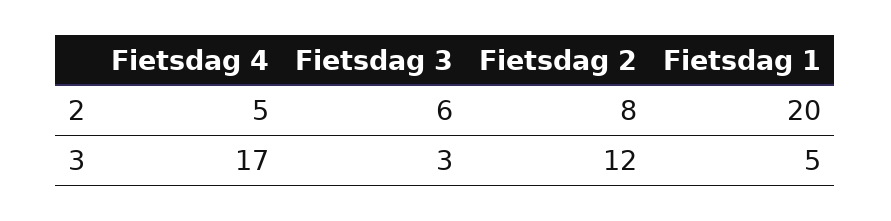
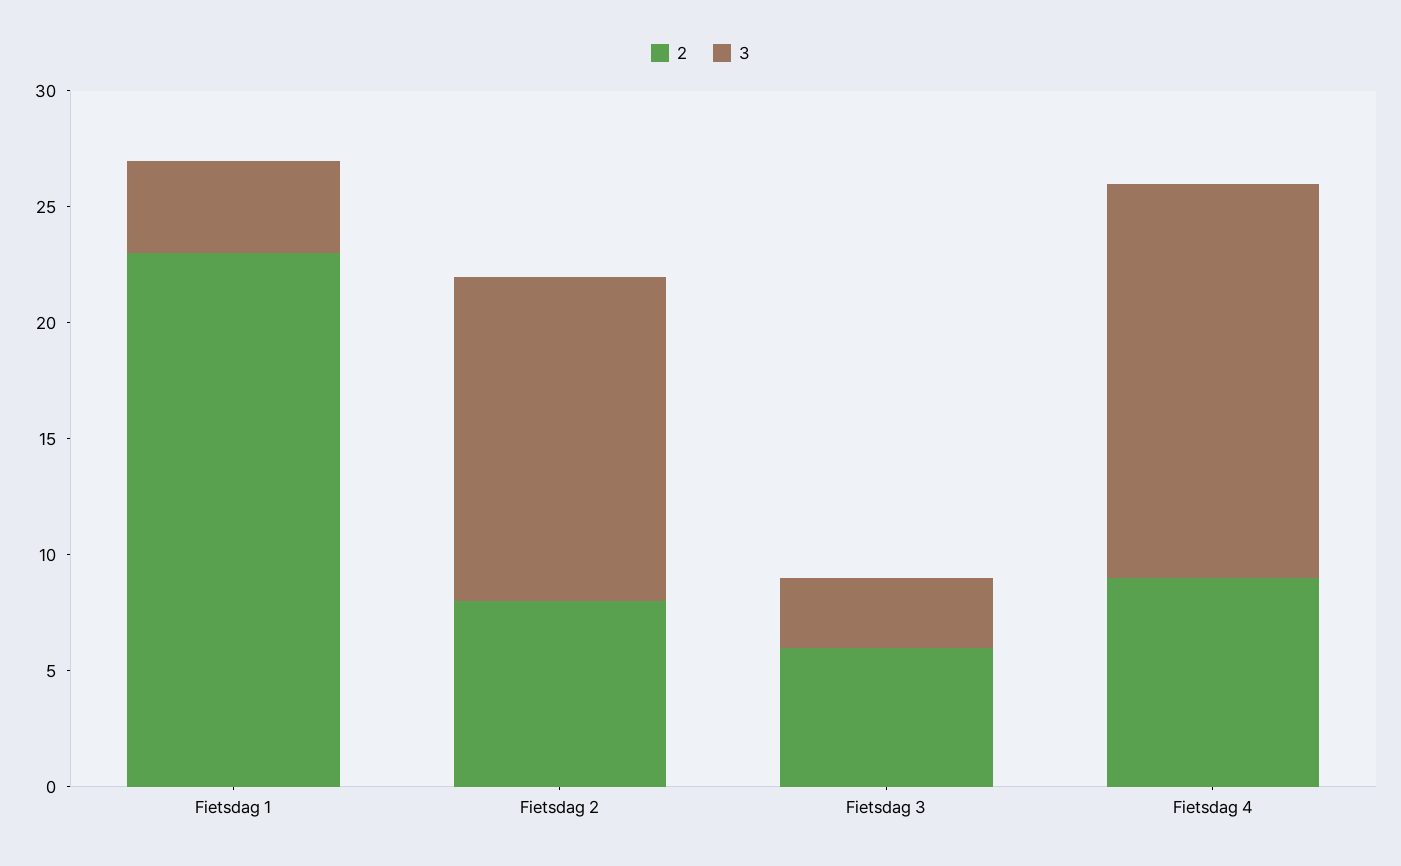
2, Fietsdag 4: 5 -> 9
2, Fietsdag 1: 20 -> 23
3, Fietsdag 2: 12 -> 14
3, Fietsdag 1: 5 -> 4

